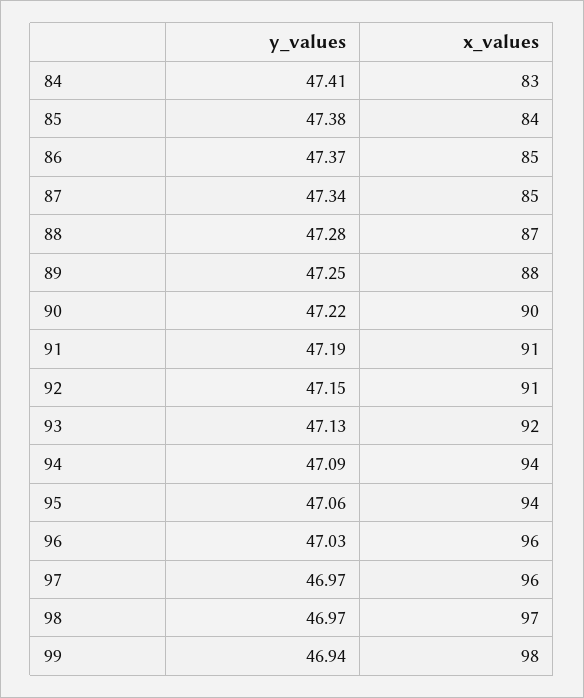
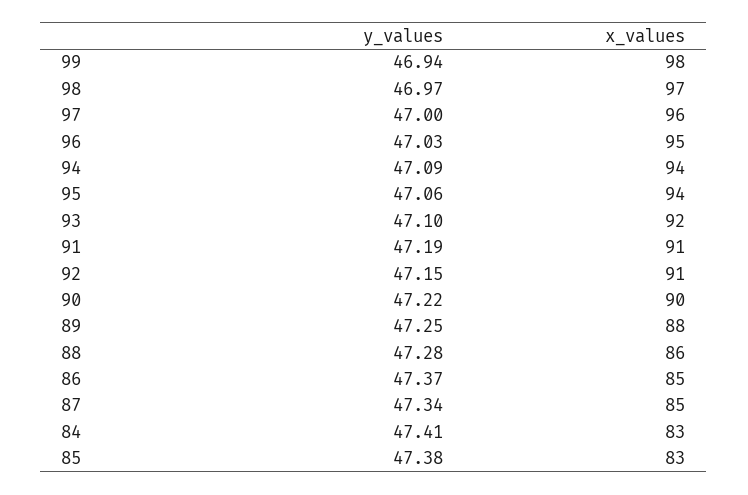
x_values, 85: 84 -> 83
x_values, 88: 87 -> 86
y_values, 93: 47.13 -> 47.1
x_values, 96: 96 -> 95
y_values, 97: 46.97 -> 47

